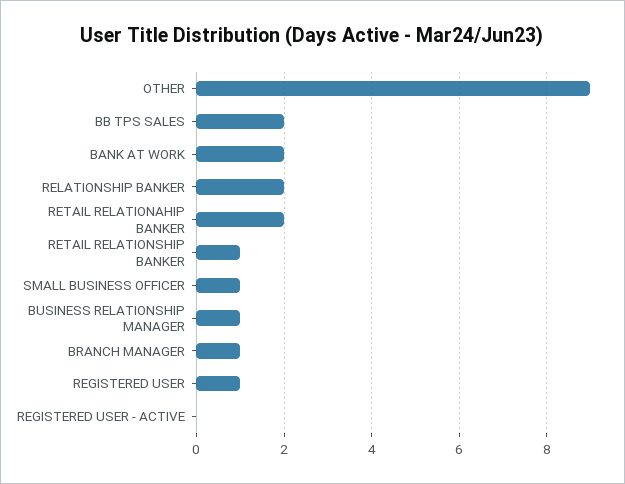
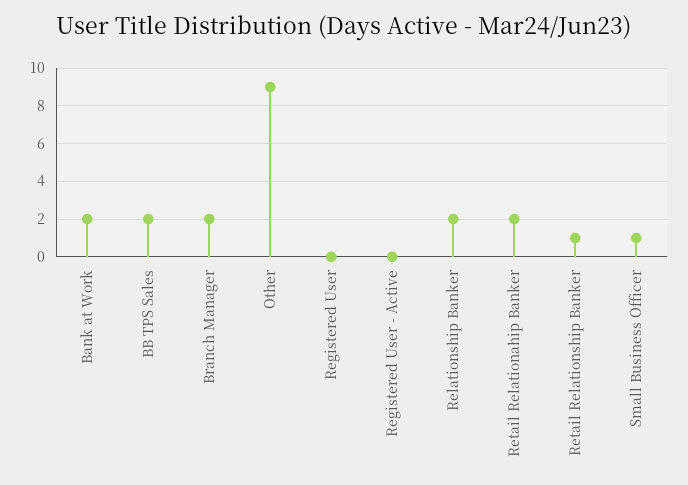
BUSINESS RELATIONSHIP MANAGER: 1 -> none
BRANCH MANAGER: 1 -> 2
REGISTERED USER: 1 -> 0

